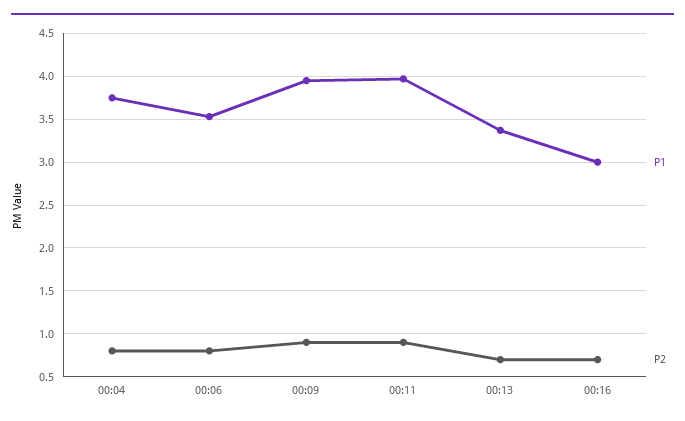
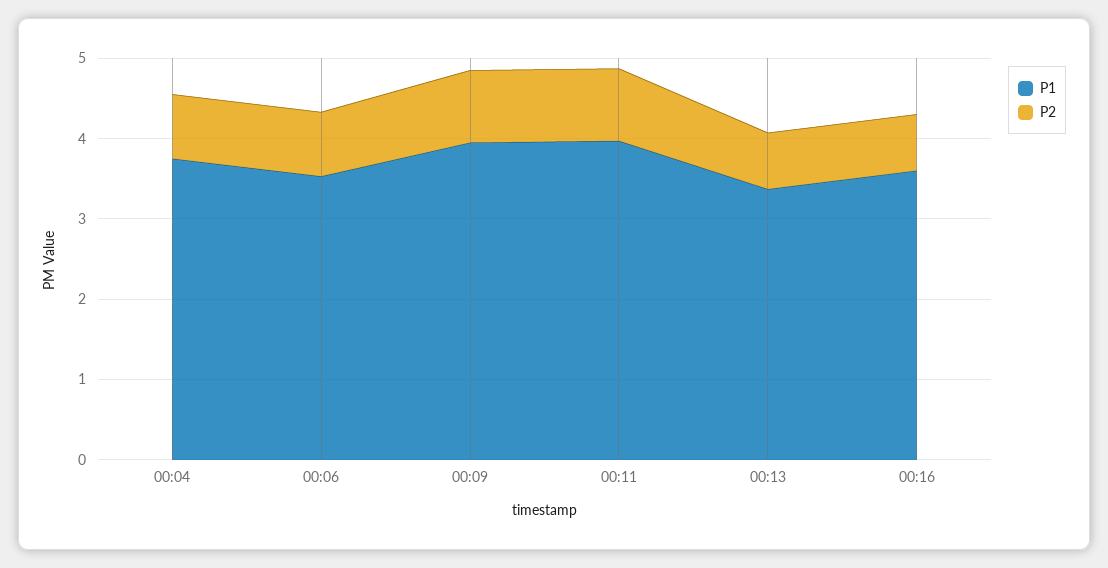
P1, 00:16: 3 -> 3.6

